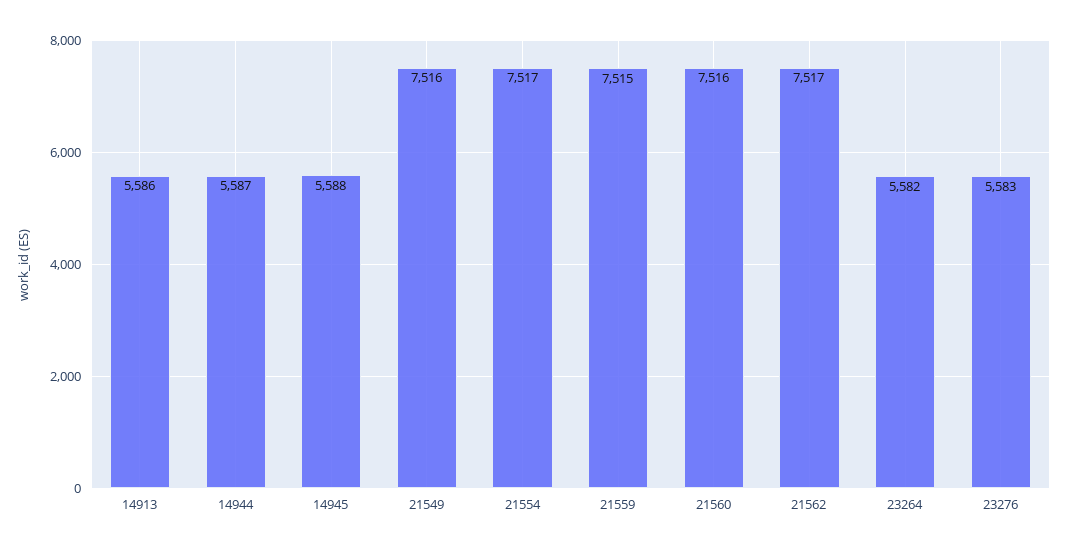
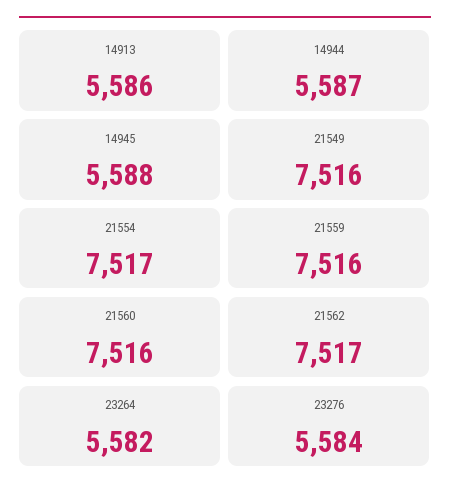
21559: 7515 -> 7516
23276: 5583 -> 5584

